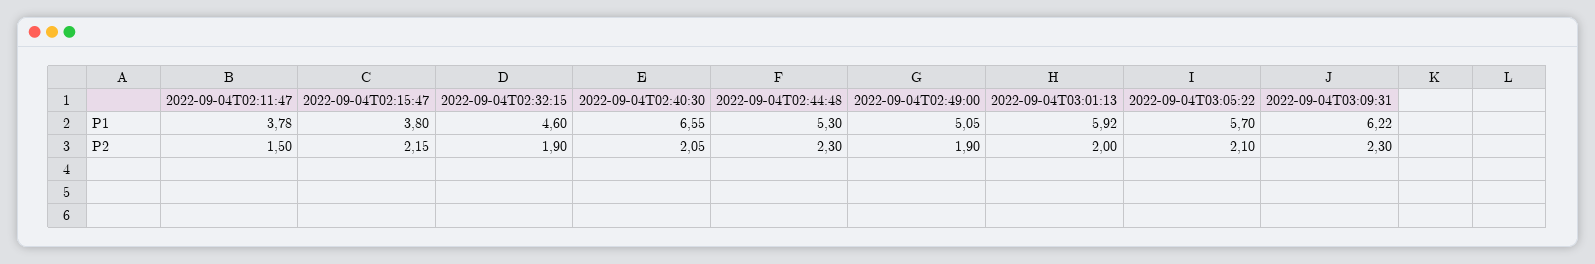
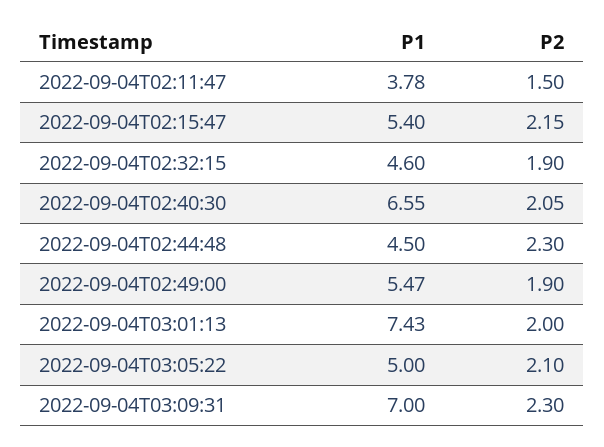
2022-09-04T02:15:47, P1: 3.8 -> 5.4
2022-09-04T02:44:48, P1: 5.3 -> 4.5
2022-09-04T02:49:00, P1: 5.05 -> 5.47
2022-09-04T03:01:13, P1: 5.92 -> 7.43
2022-09-04T03:05:22, P1: 5.7 -> 5
2022-09-04T03:09:31, P1: 6.22 -> 7

